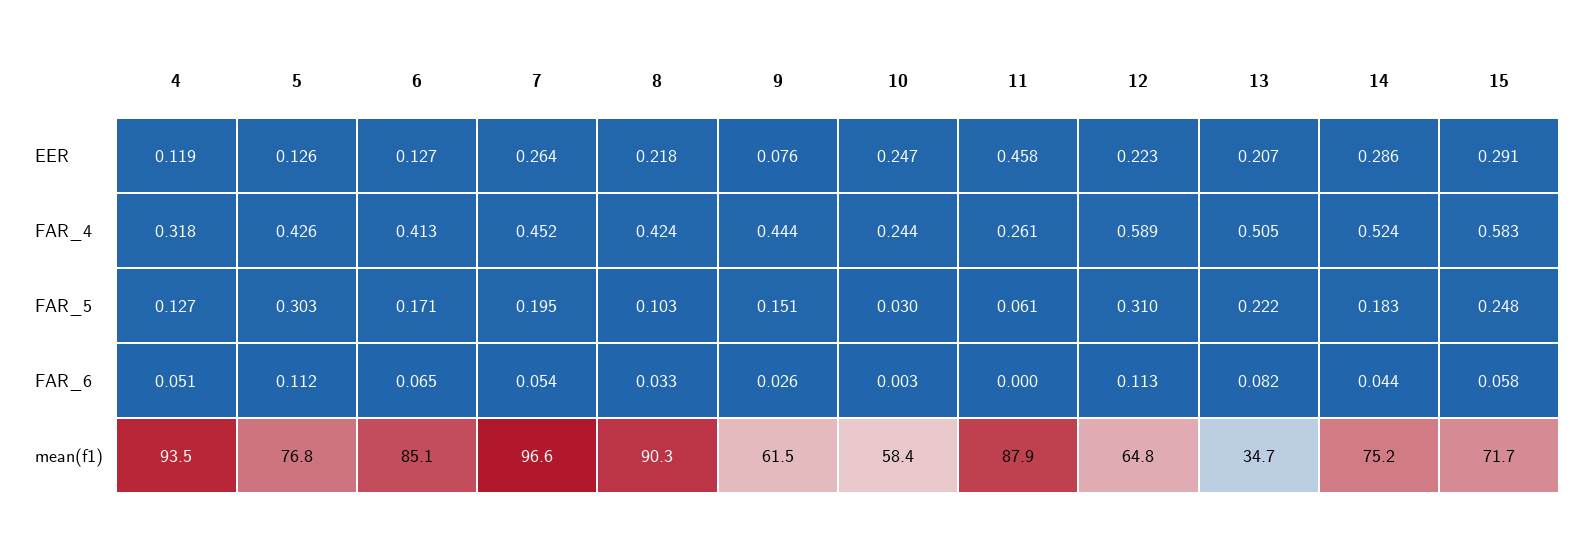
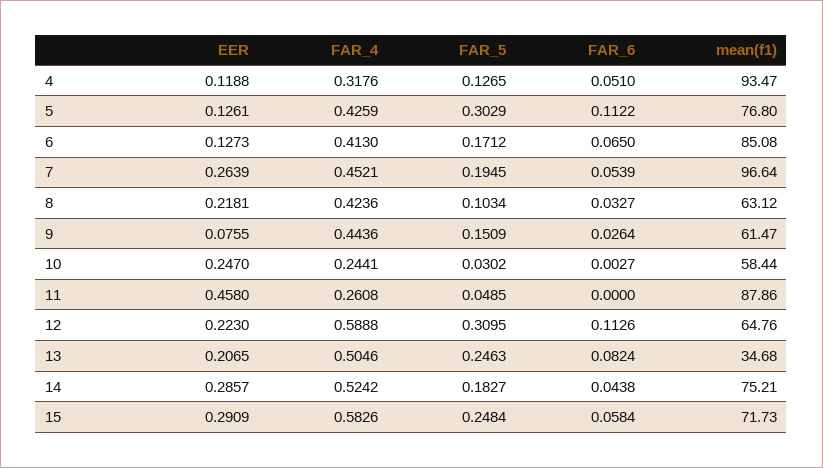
11, FAR_5: 0.061 -> 0.0485
13, FAR_5: 0.222 -> 0.2463
8, mean(f1): 90.3 -> 63.12

